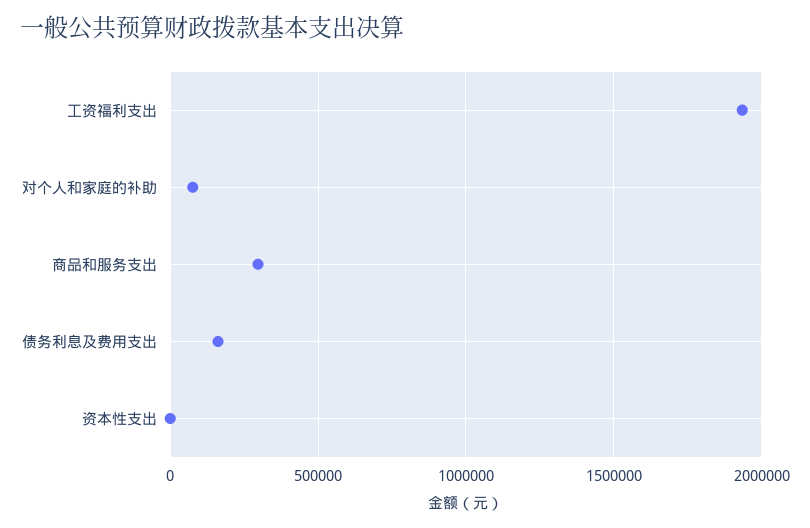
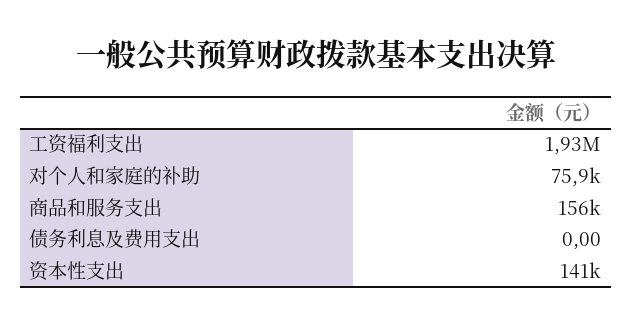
商品和服务支出: 300000 -> 156000
债务利息及费用支出: 150000 -> 0
资本性支出: 0 -> 141000

